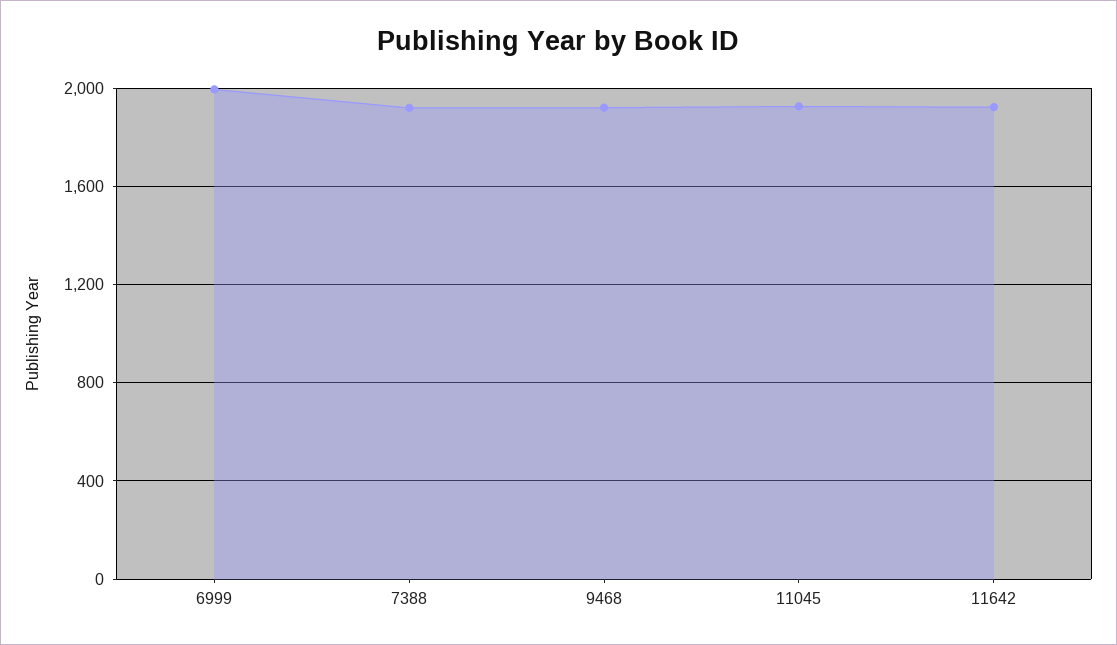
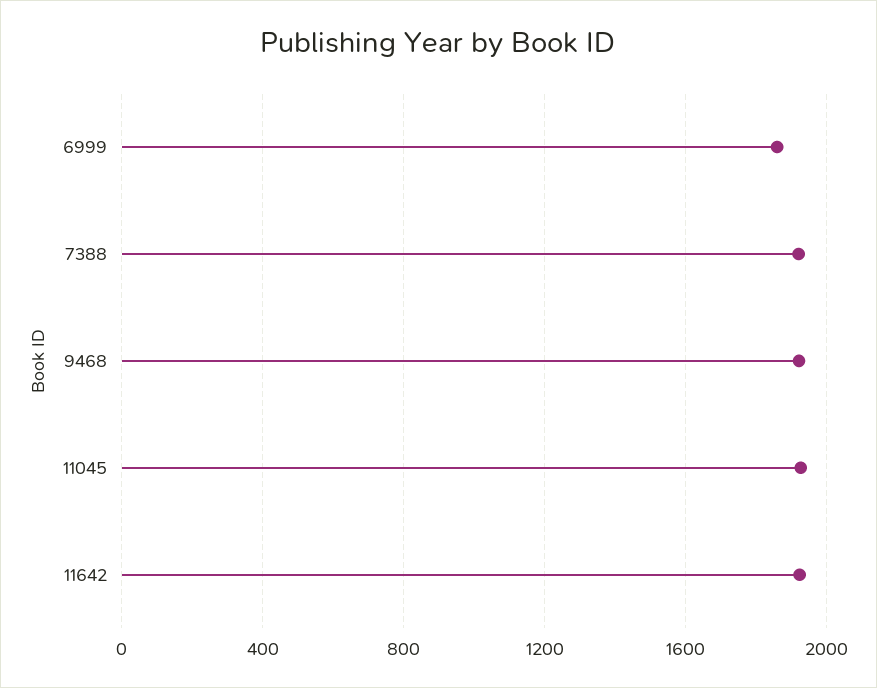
6999: 2000 -> 1850

